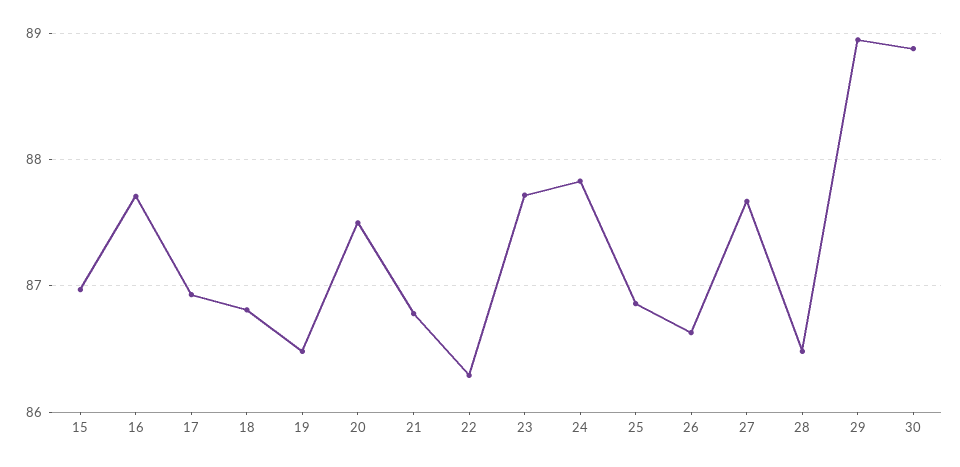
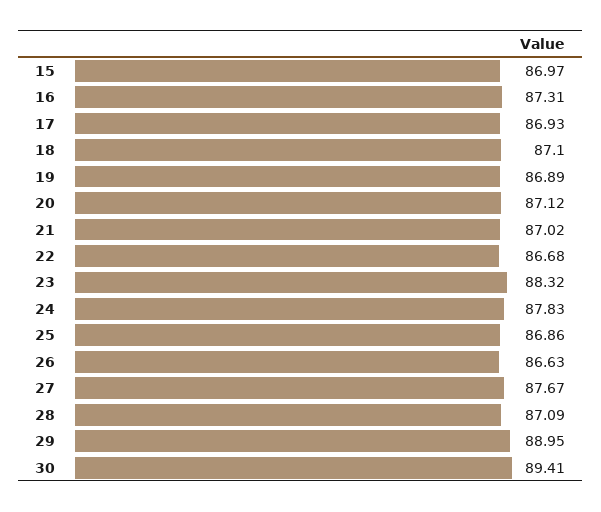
16: 87.7 -> 87.31
18: 86.8 -> 87.1
19: 86.5 -> 86.89
20: 87.5 -> 87.12
21: 86.8 -> 87.02
22: 86.3 -> 86.68
23: 87.7 -> 88.32
28: 86.5 -> 87.09
30: 88.9 -> 89.41

